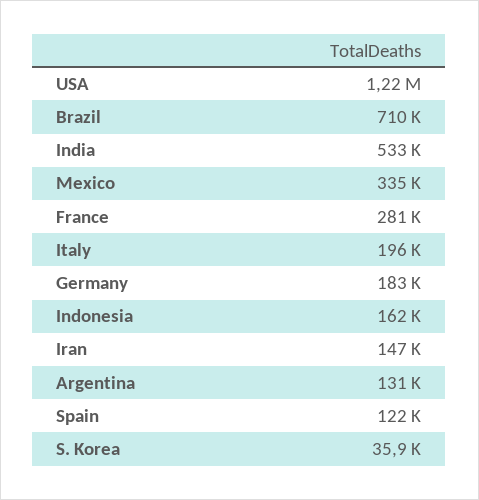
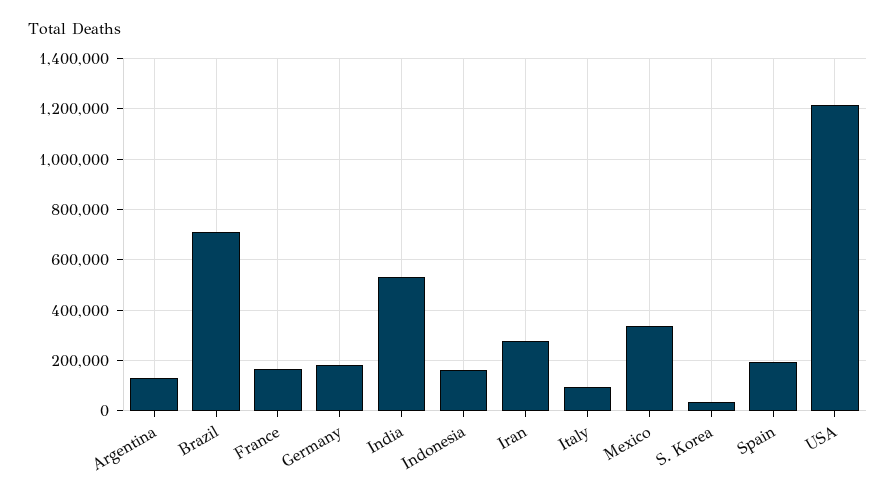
France: 281000 -> 175000
Italy: 196000 -> 100000
Iran: 147000 -> 275000
Spain: 122000 -> 200000

